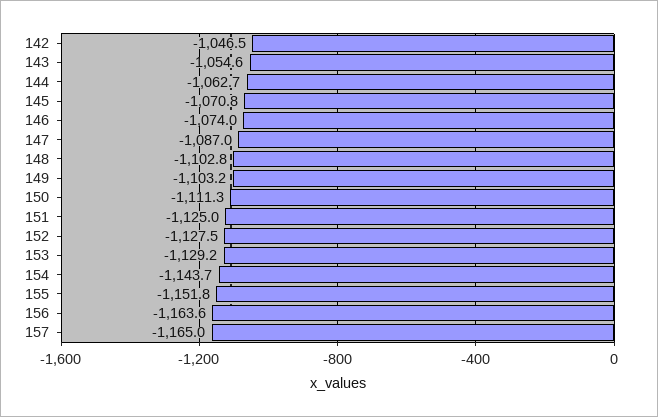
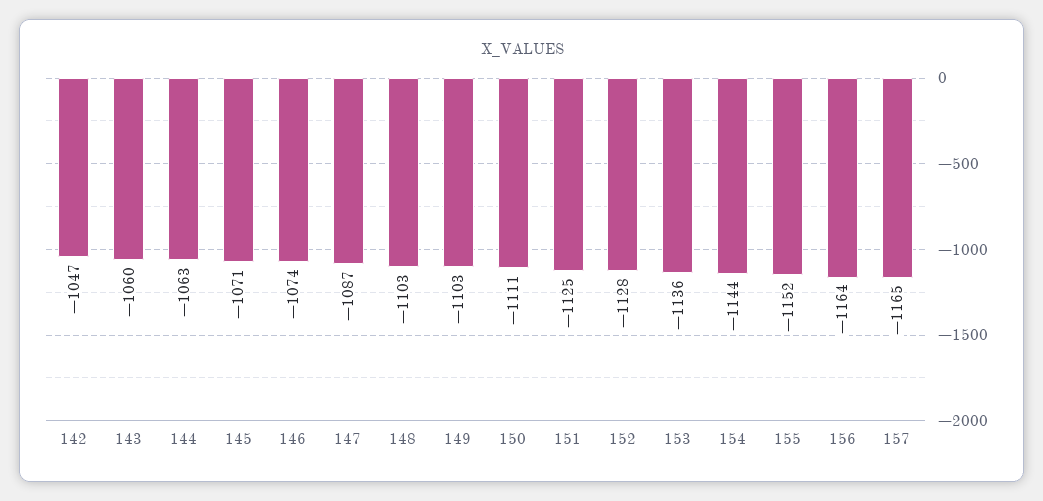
143: -1054.6 -> -1060
153: -1129.2 -> -1136

